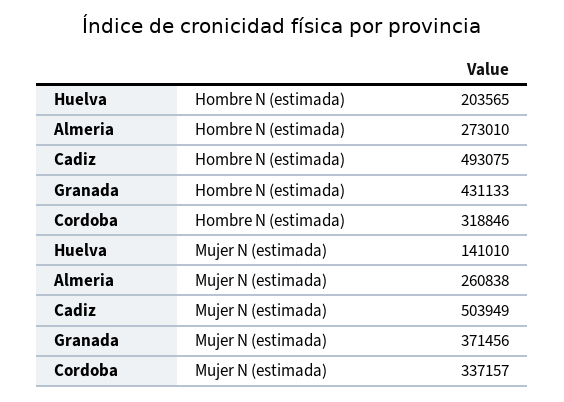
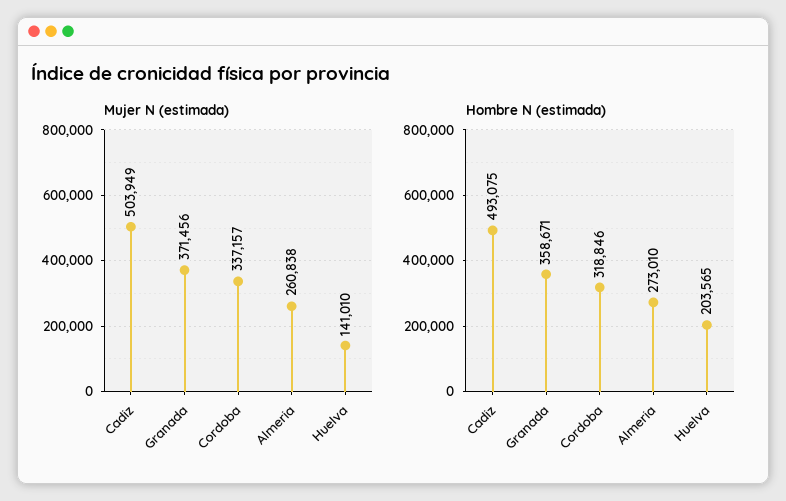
Hombre N (estimada), Granada: 431133 -> 358671

